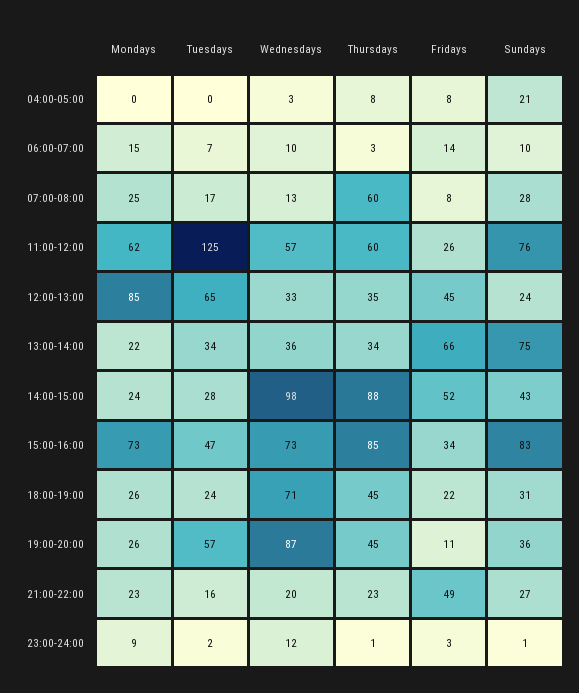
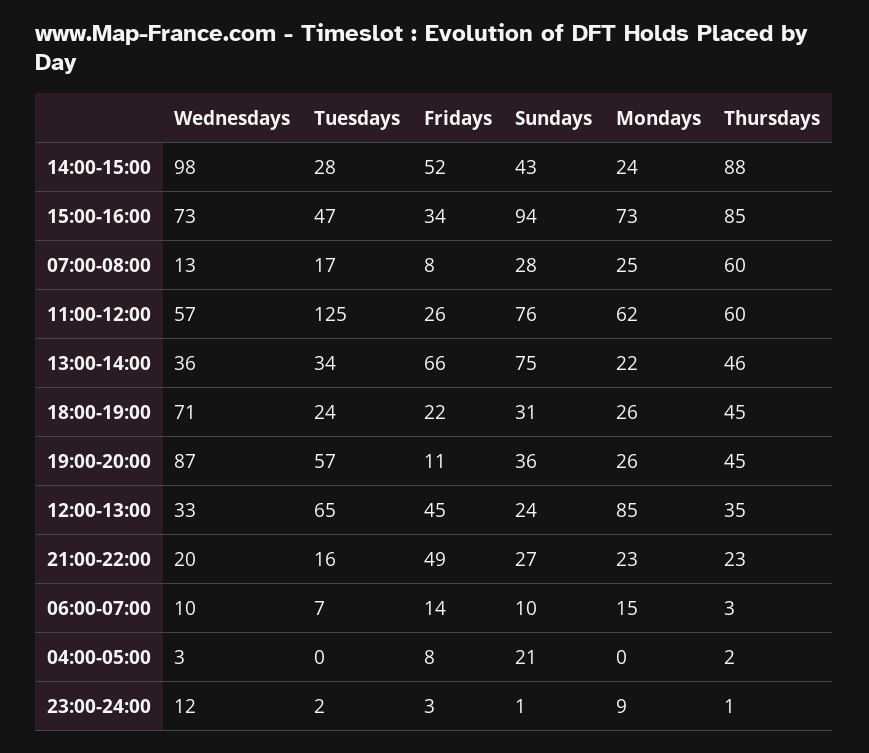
Thursdays, 04:00-05:00: 8 -> 2
Thursdays, 13:00-14:00: 34 -> 46
Sundays, 15:00-16:00: 83 -> 94

